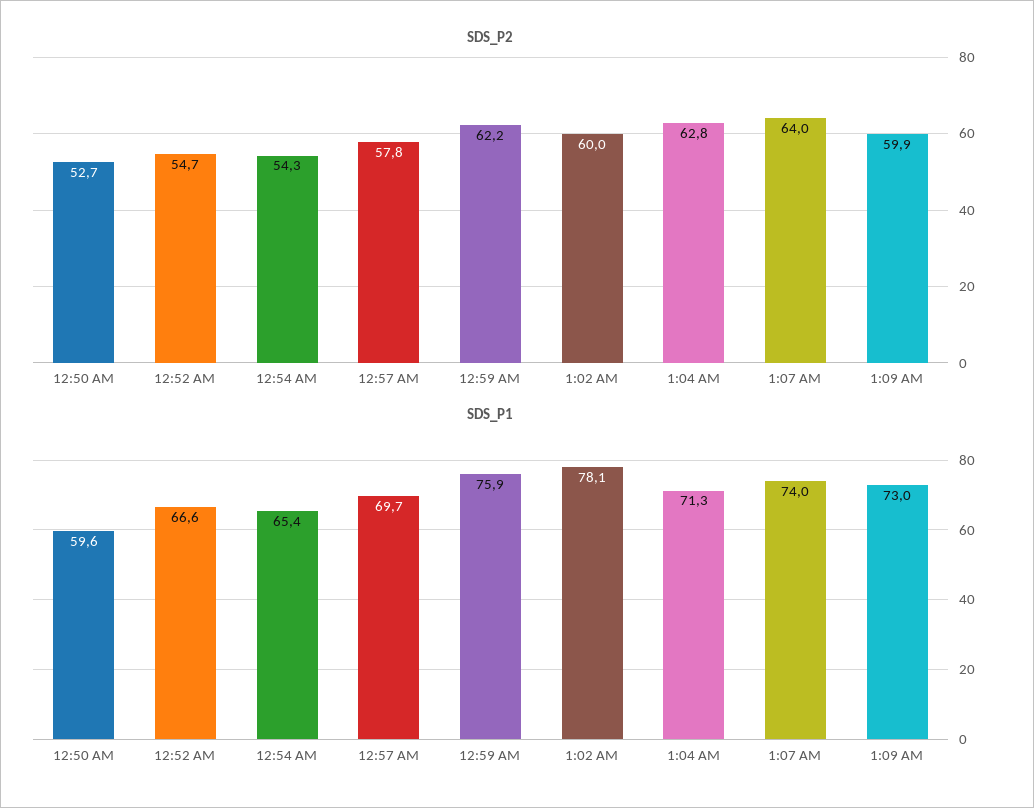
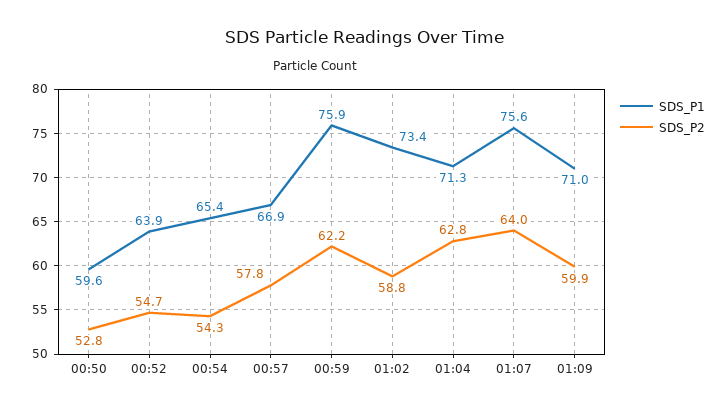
SDS_P2, 12:50 AM: 52.7 -> 52.8
SDS_P2, 1:02 AM: 60 -> 58.8
SDS_P1, 12:52 AM: 66.6 -> 63.9
SDS_P1, 12:57 AM: 69.7 -> 66.9
SDS_P1, 1:02 AM: 78.1 -> 73.4
SDS_P1, 1:07 AM: 74 -> 75.6
SDS_P1, 1:09 AM: 73 -> 71

